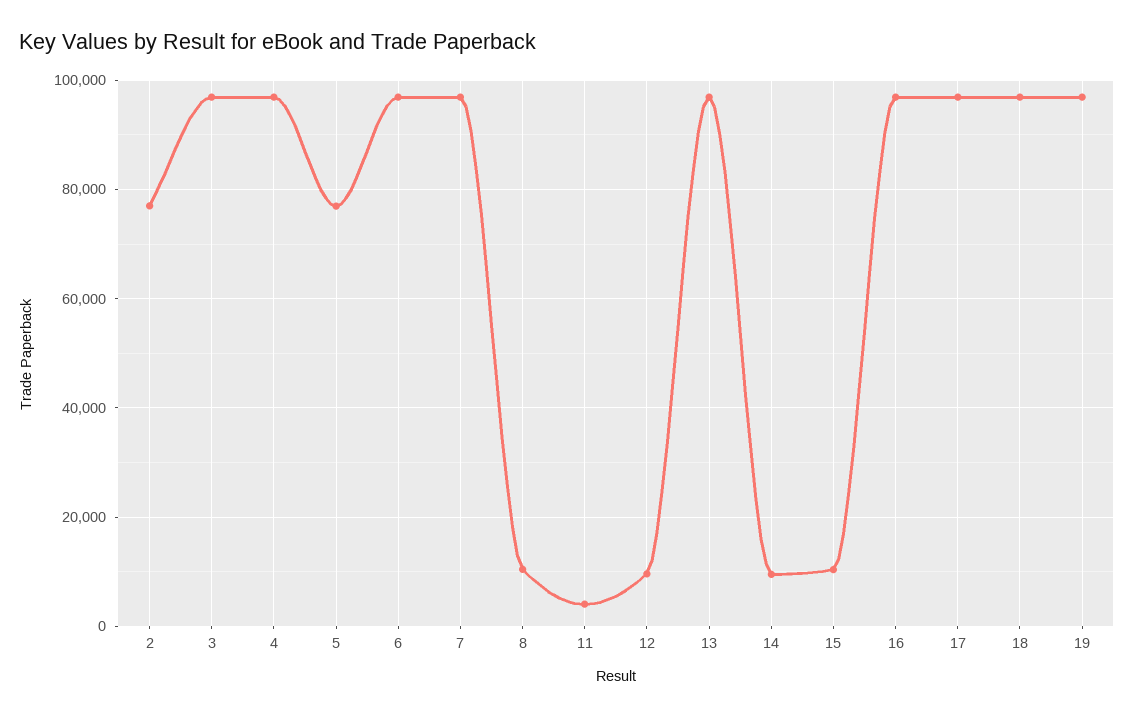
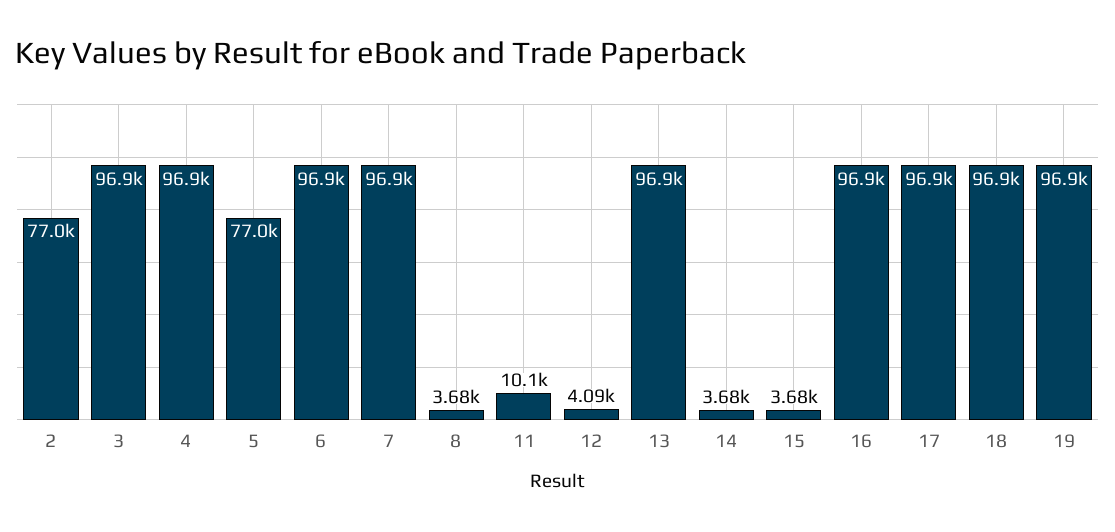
8: 10000 -> 3680
11: 4000 -> 10100
12: 10000 -> 4090
14: 10000 -> 3680
15: 10000 -> 3680

